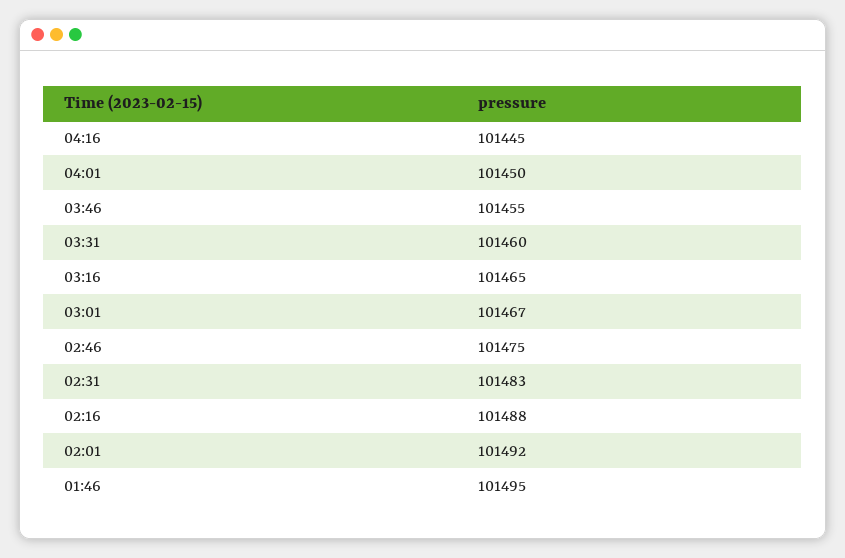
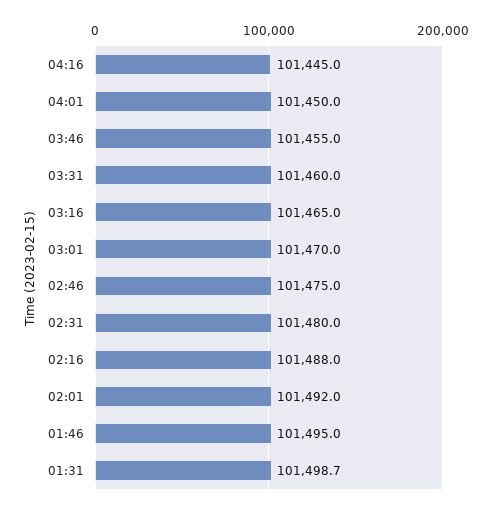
03:01: 101467 -> 101470
02:31: 101483 -> 101480
01:31: none -> 101498.7

